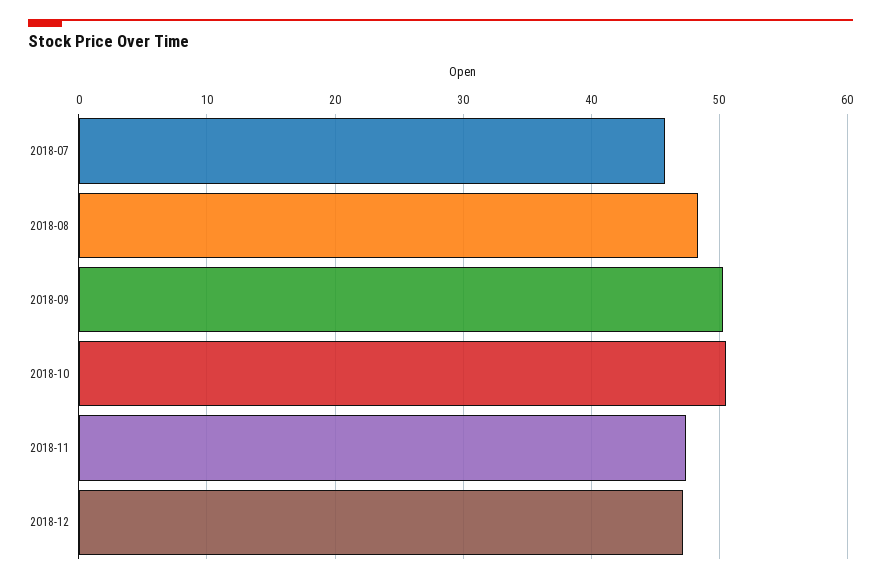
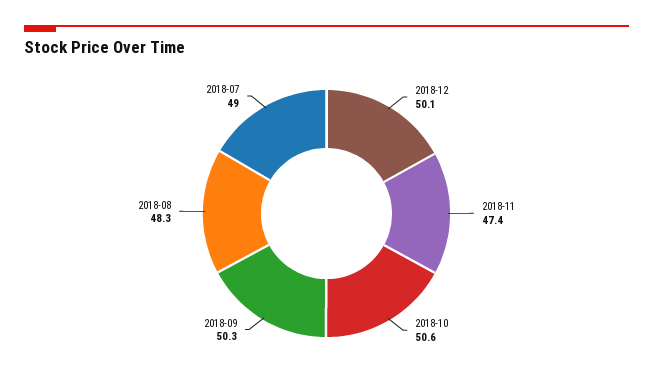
2018-07: 46 -> 49
2018-12: 47 -> 50.1

